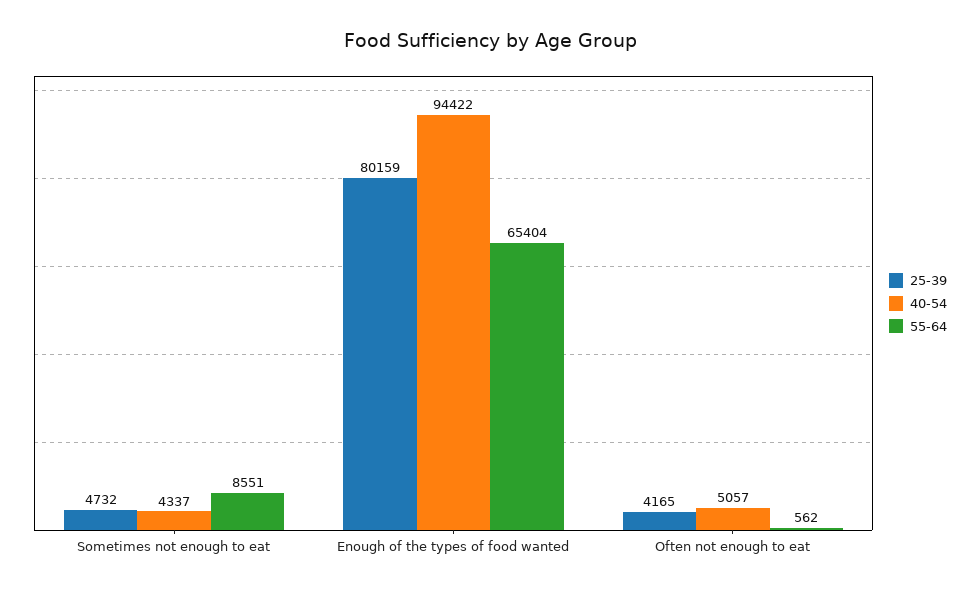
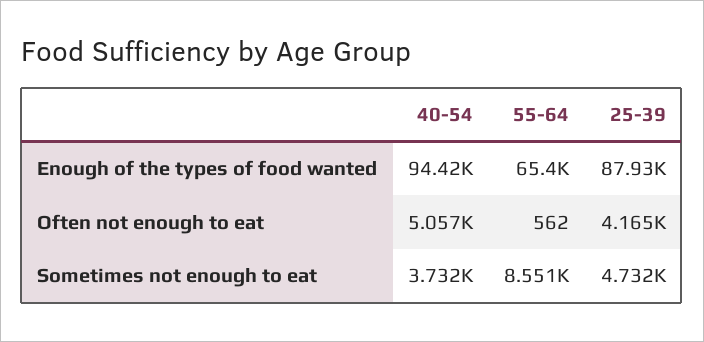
40-54, Sometimes not enough to eat: 4337 -> 3732
25-39, Enough of the types of food wanted: 80159 -> 87930

